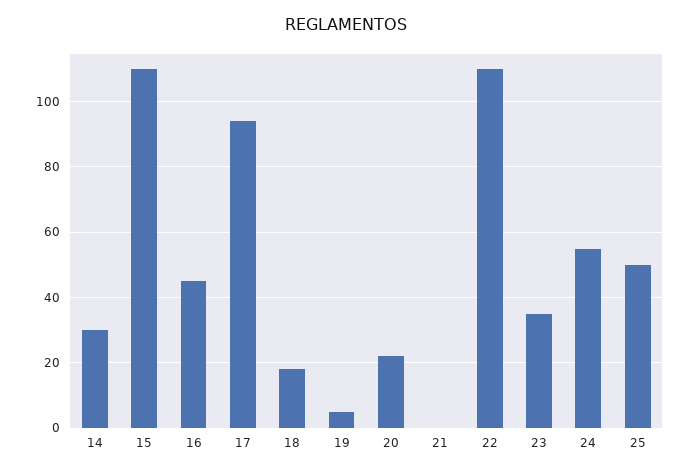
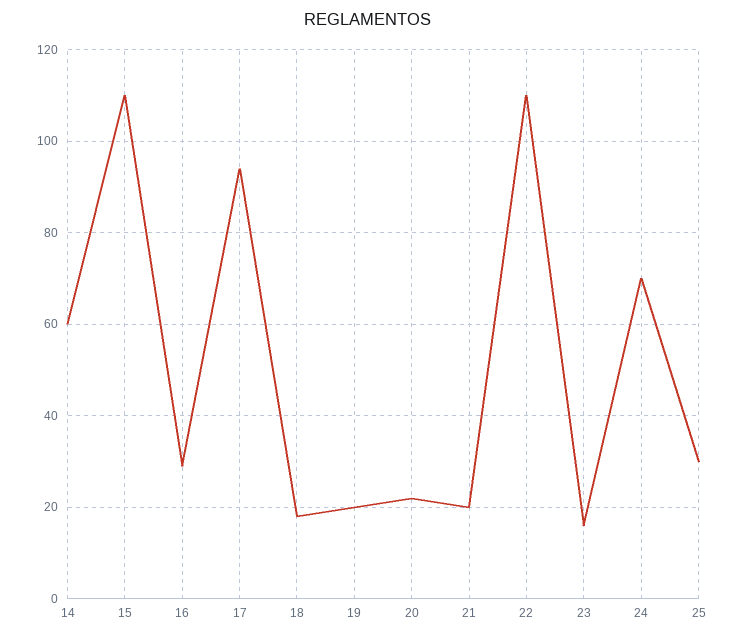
14: 30 -> 60
16: 45 -> 30
19: 5 -> 20
21: 0 -> 20
23: 35 -> 15
24: 55 -> 70
25: 50 -> 30

